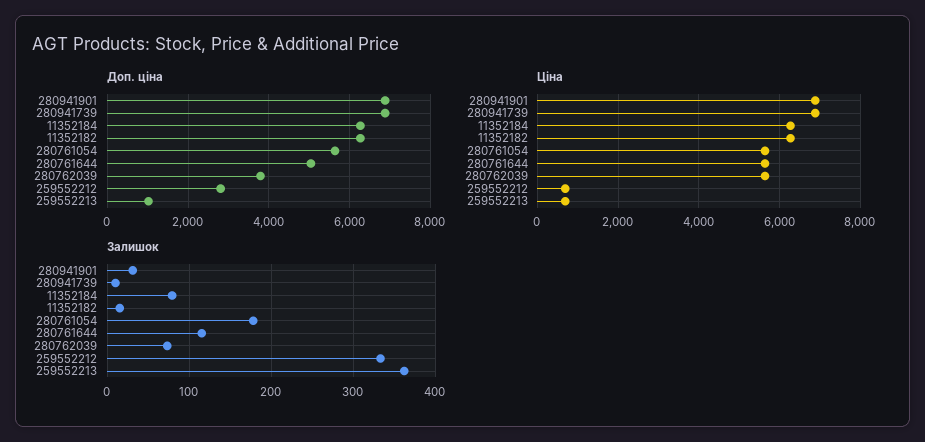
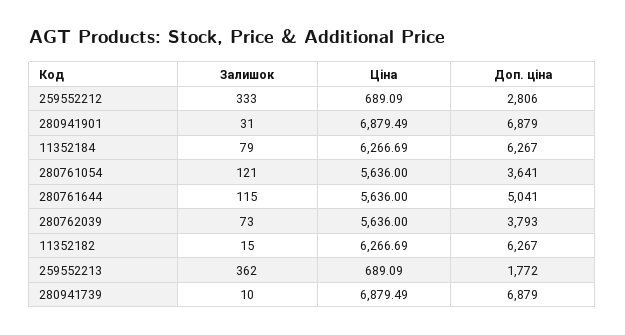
Доп. ціна, 280761054: 5600 -> 3641
Доп. ціна, 259552213: 1000 -> 1772
Залишок, 280761054: 180 -> 121

